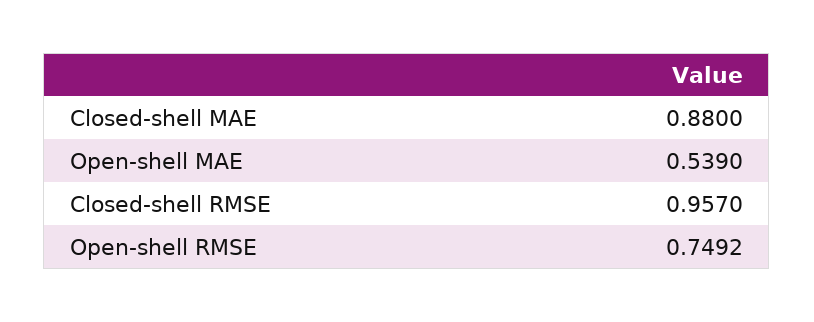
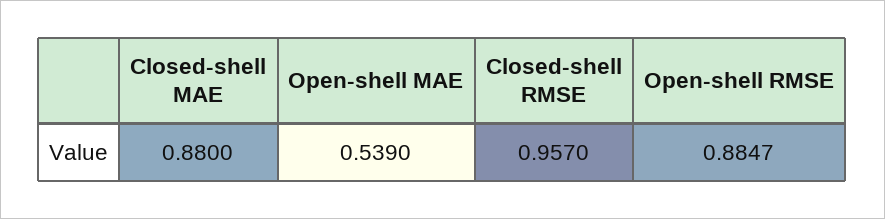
Open-shell RMSE: 0.7492 -> 0.8847

